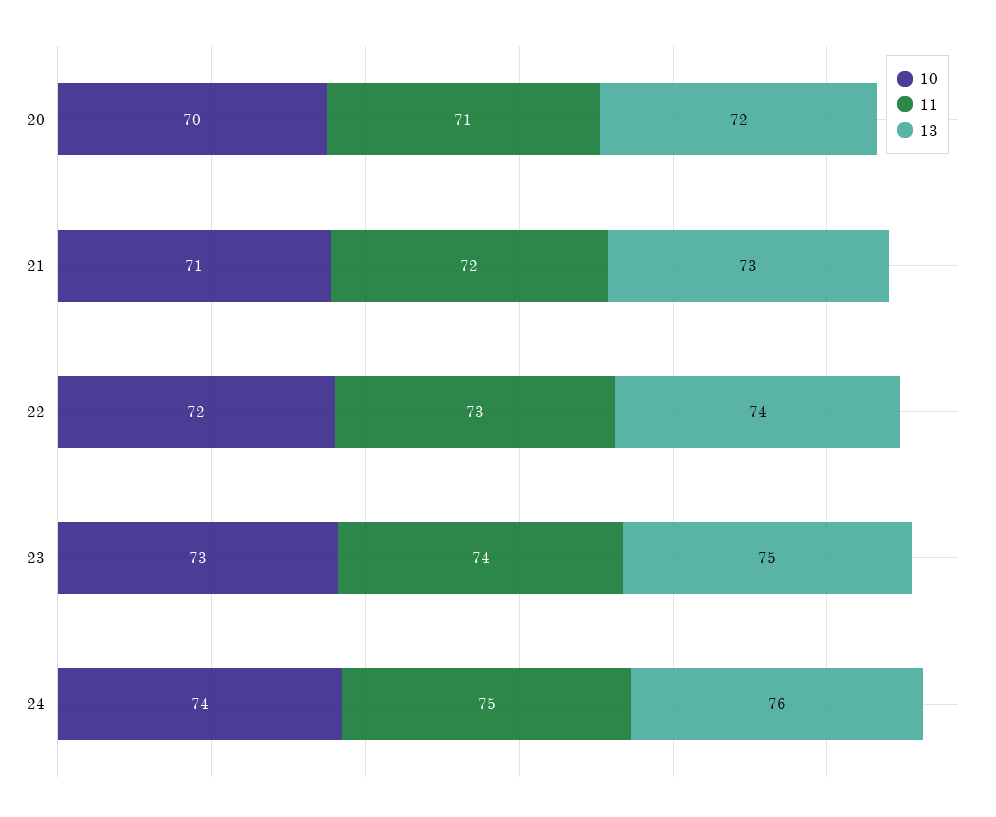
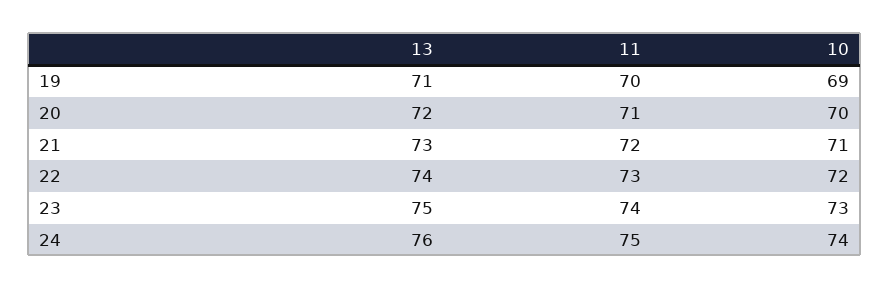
13, 19: none -> 71
11, 19: none -> 70
10, 19: none -> 69

